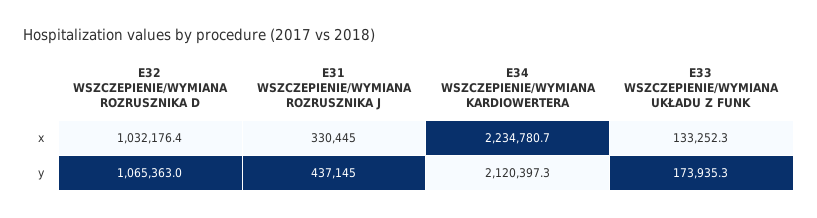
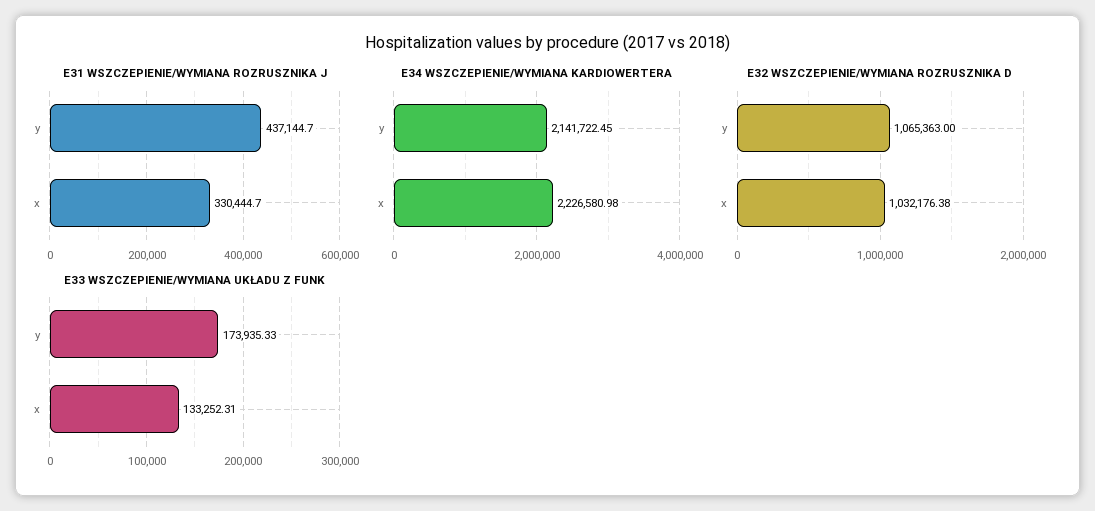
E34 WSZCZEPIENIE/WYMIANA KARDIOWERTERA, x: 2234780.7 -> 2226580.98
E34 WSZCZEPIENIE/WYMIANA KARDIOWERTERA, y: 2120397.3 -> 2141722.45

